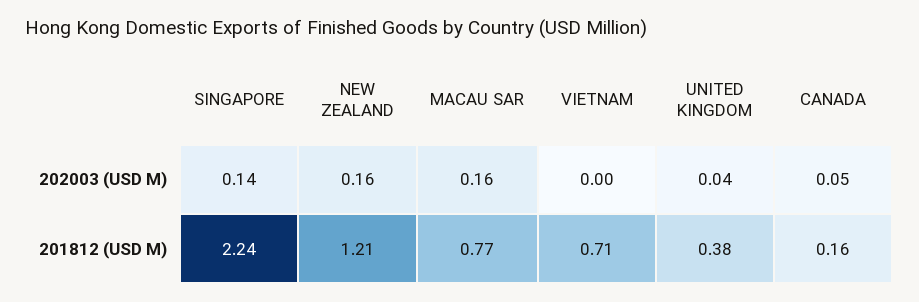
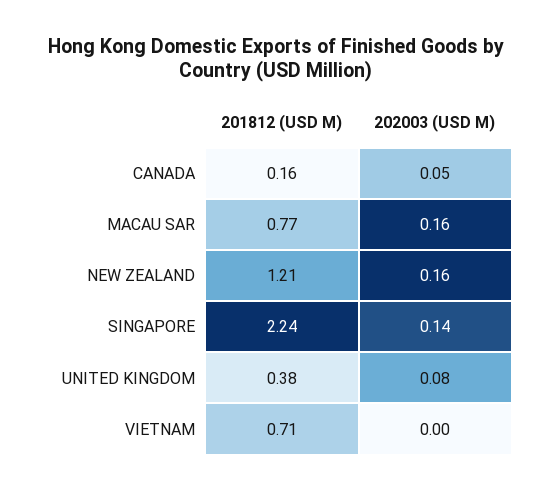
UNITED KINGDOM, 202003 (USD M): 0.04 -> 0.08

